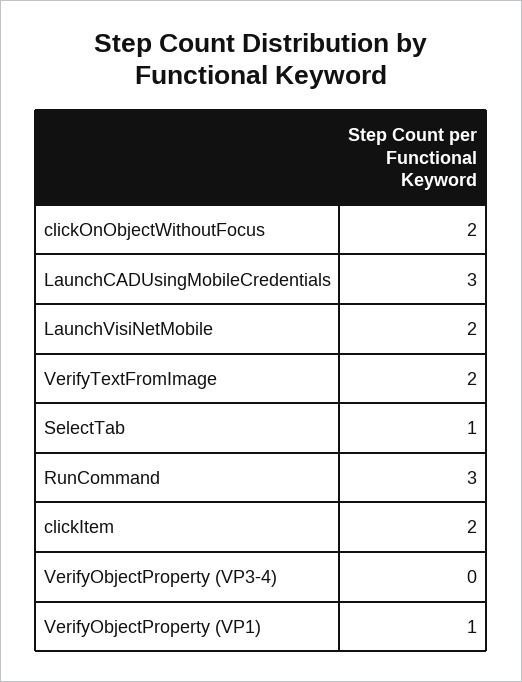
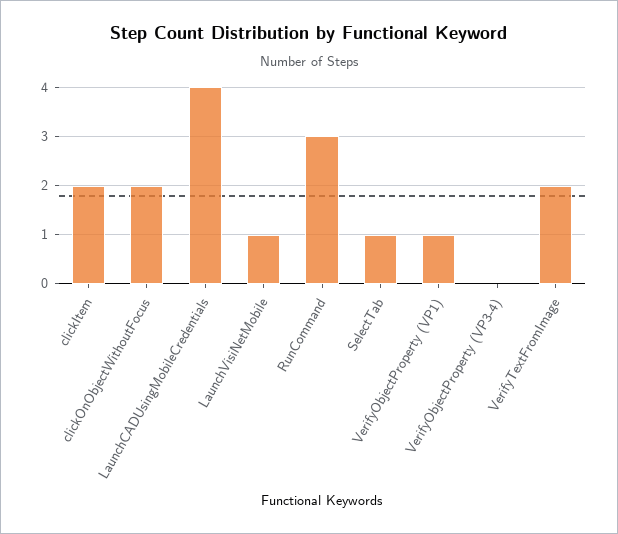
LaunchCADUsingMobileCredentials: 3 -> 4
LaunchVisiNetMobile: 2 -> 1

